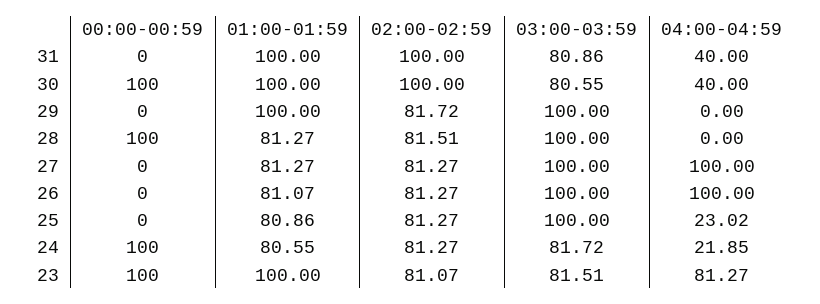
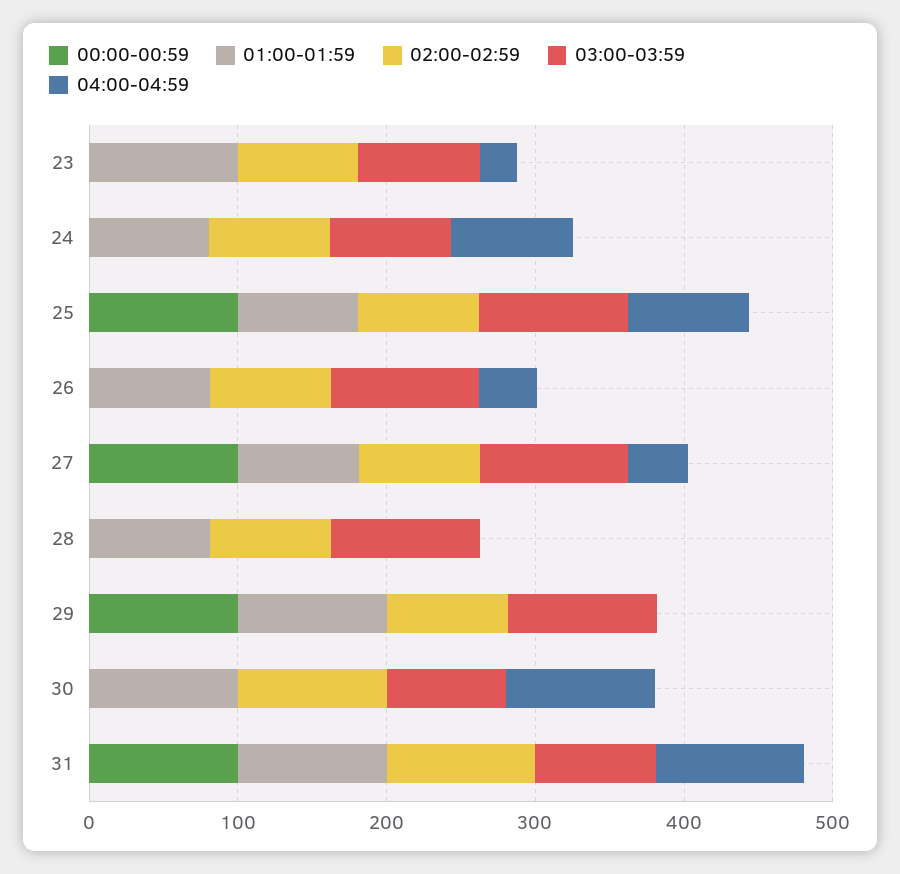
00:00-00:59, 31: 0 -> 100
04:00-04:59, 31: 40 -> 100
00:00-00:59, 30: 100 -> 0
04:00-04:59, 30: 40 -> 100
00:00-00:59, 29: 0 -> 100
00:00-00:59, 28: 100 -> 0
00:00-00:59, 27: 0 -> 100
04:00-04:59, 27: 100 -> 40
04:00-04:59, 26: 100 -> 40
00:00-00:59, 25: 0 -> 100
04:00-04:59, 25: 23.02 -> 80
00:00-00:59, 24: 100 -> 0
04:00-04:59, 24: 21.85 -> 80
00:00-00:59, 23: 100 -> 0
04:00-04:59, 23: 81.27 -> 20

